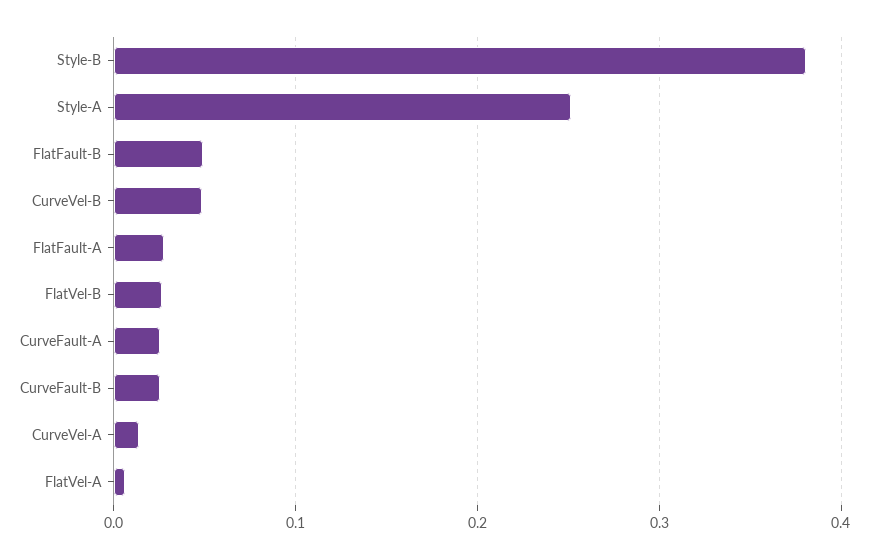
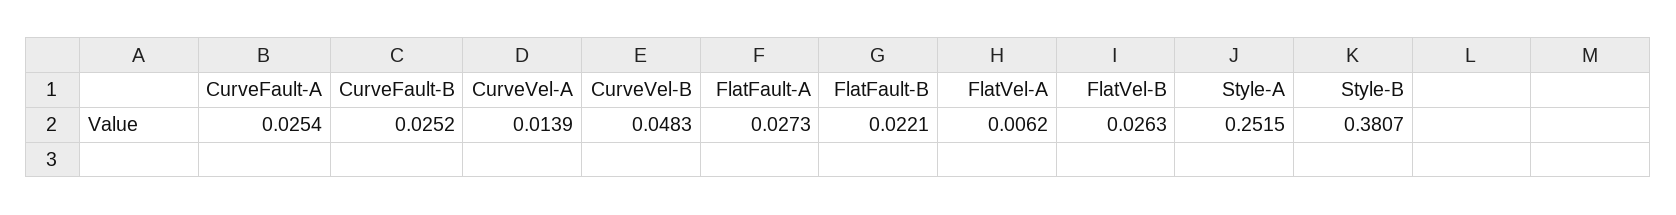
FlatFault-B: 0.05 -> 0.0221

